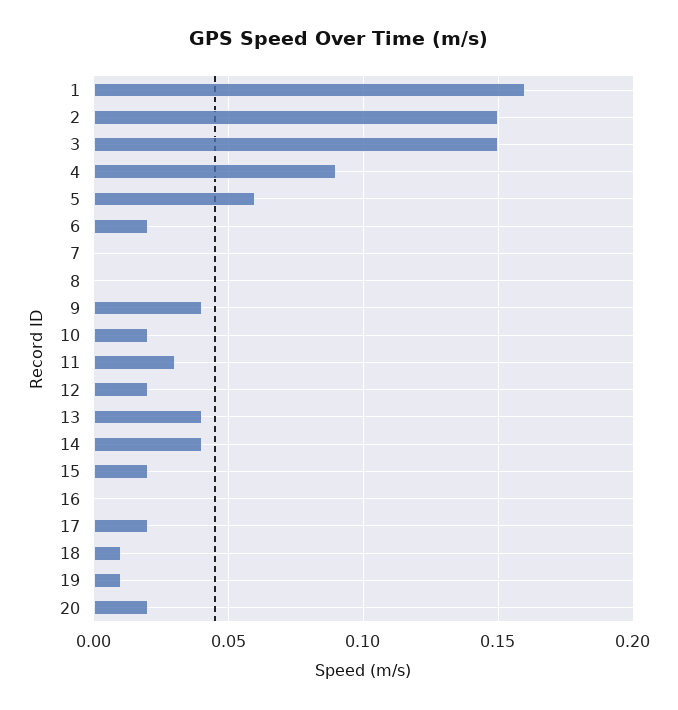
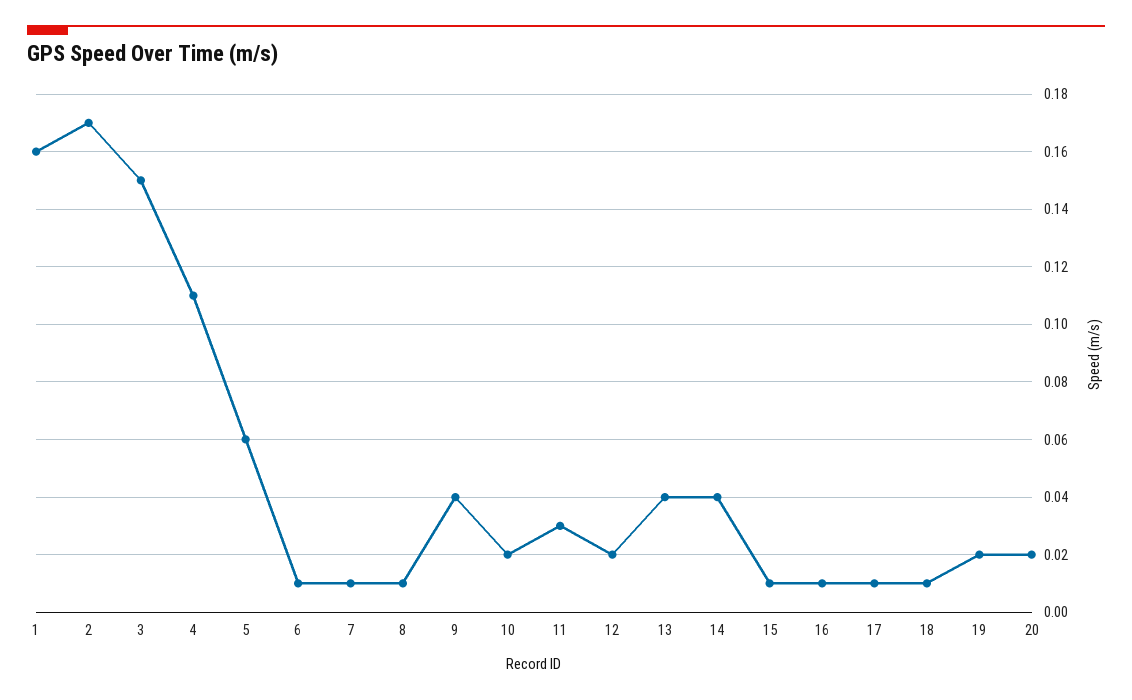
2: 0.15 -> 0.17
4: 0.09 -> 0.11
6: 0.02 -> 0.01
7: 0 -> 0.01
8: 0 -> 0.01
15: 0.02 -> 0.01
16: 0 -> 0.01
17: 0.02 -> 0.01
19: 0.01 -> 0.02

